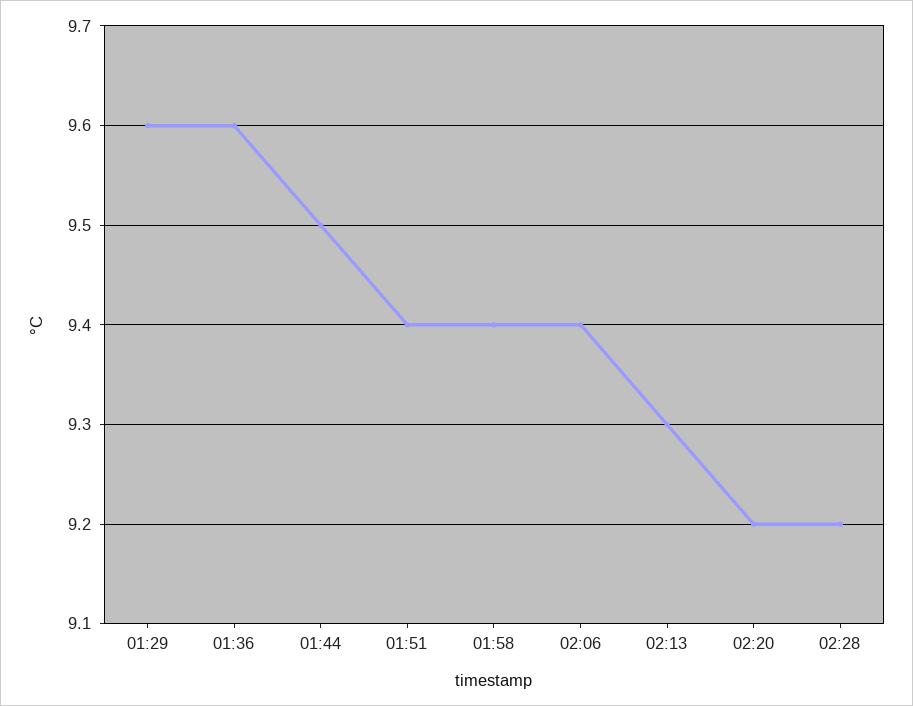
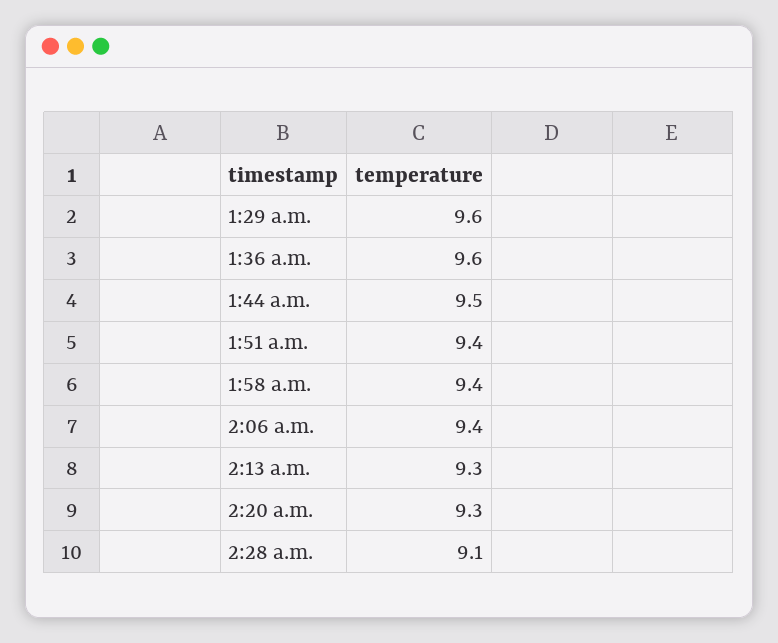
02:20: 9.2 -> 9.3
02:28: 9.2 -> 9.1

